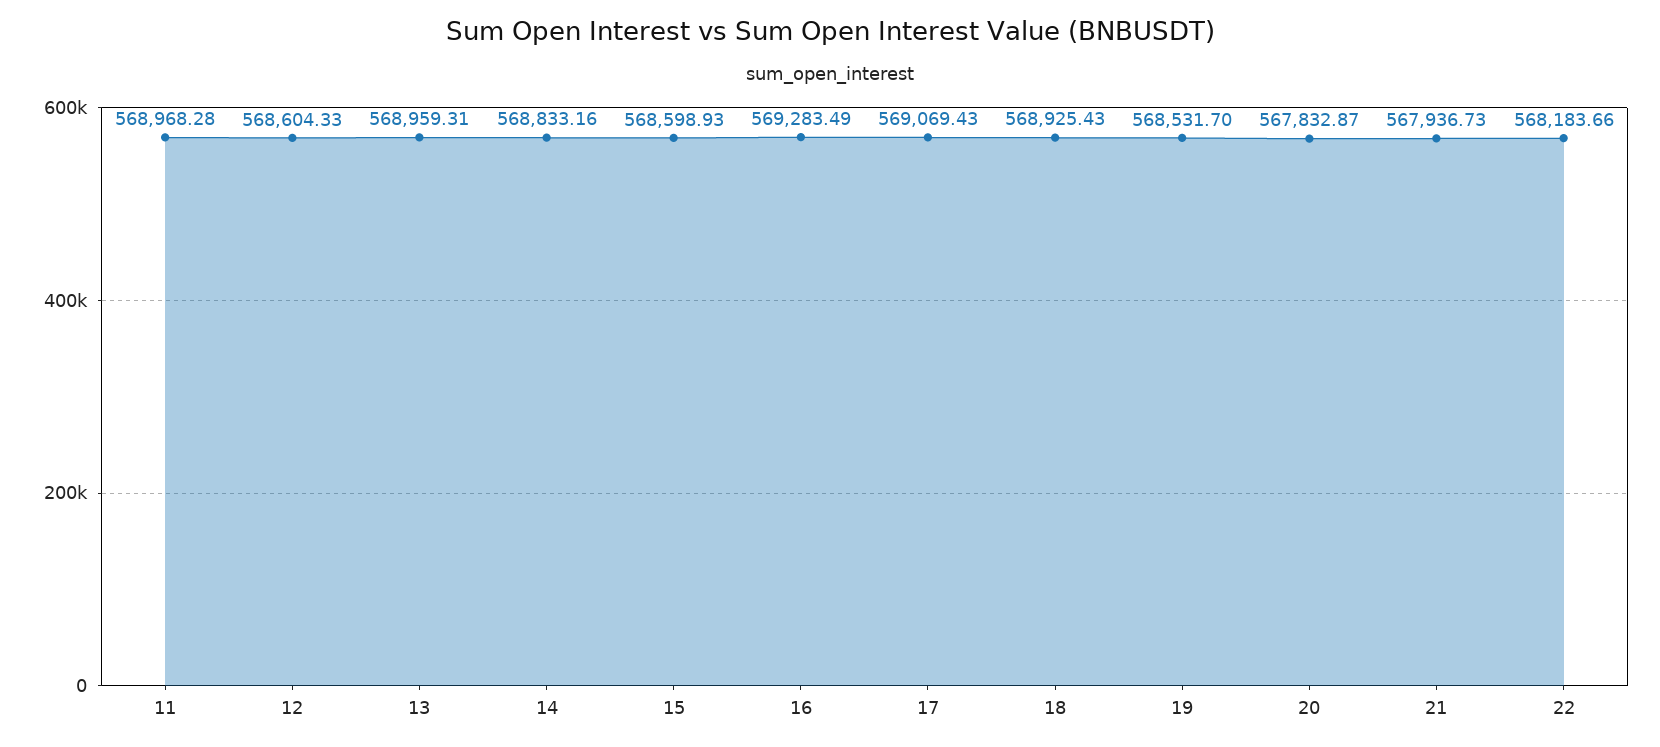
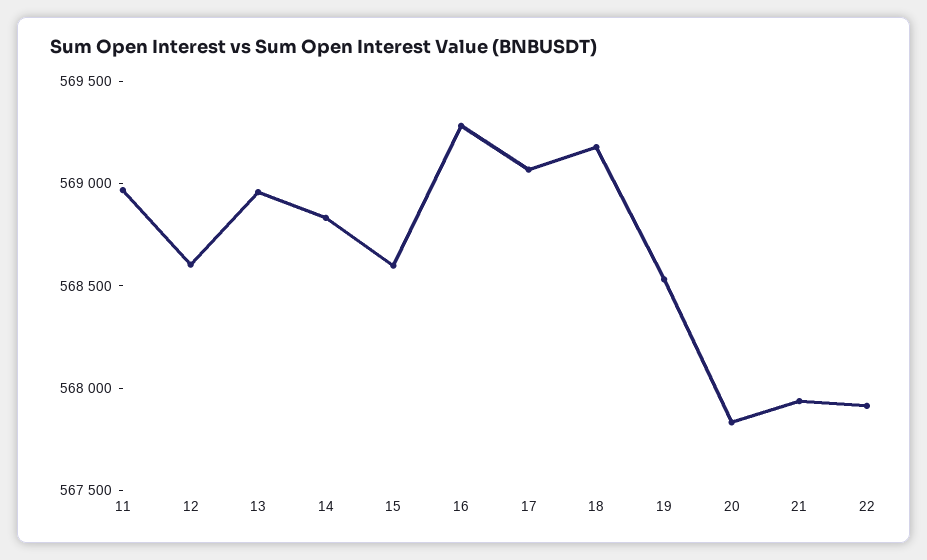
18: 568925.43 -> 569200
22: 568183.66 -> 567900

